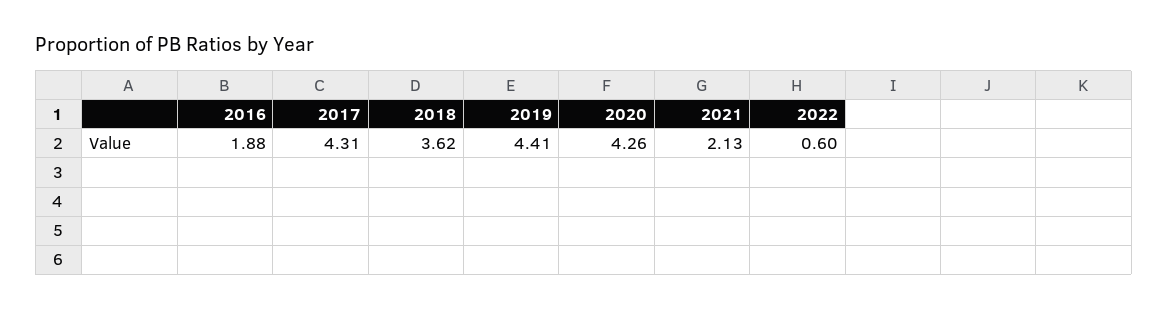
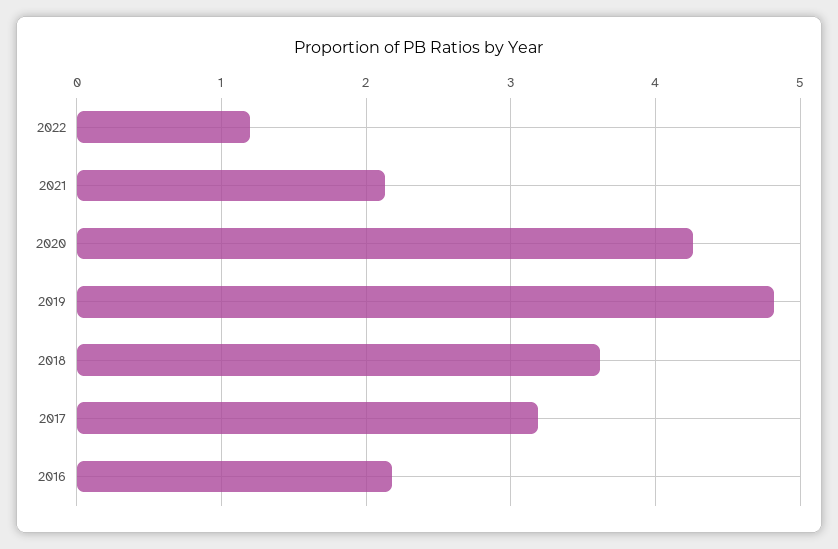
2016: 1.88 -> 2.2
2017: 4.31 -> 3.2
2019: 4.41 -> 4.8
2022: 0.6 -> 1.2

